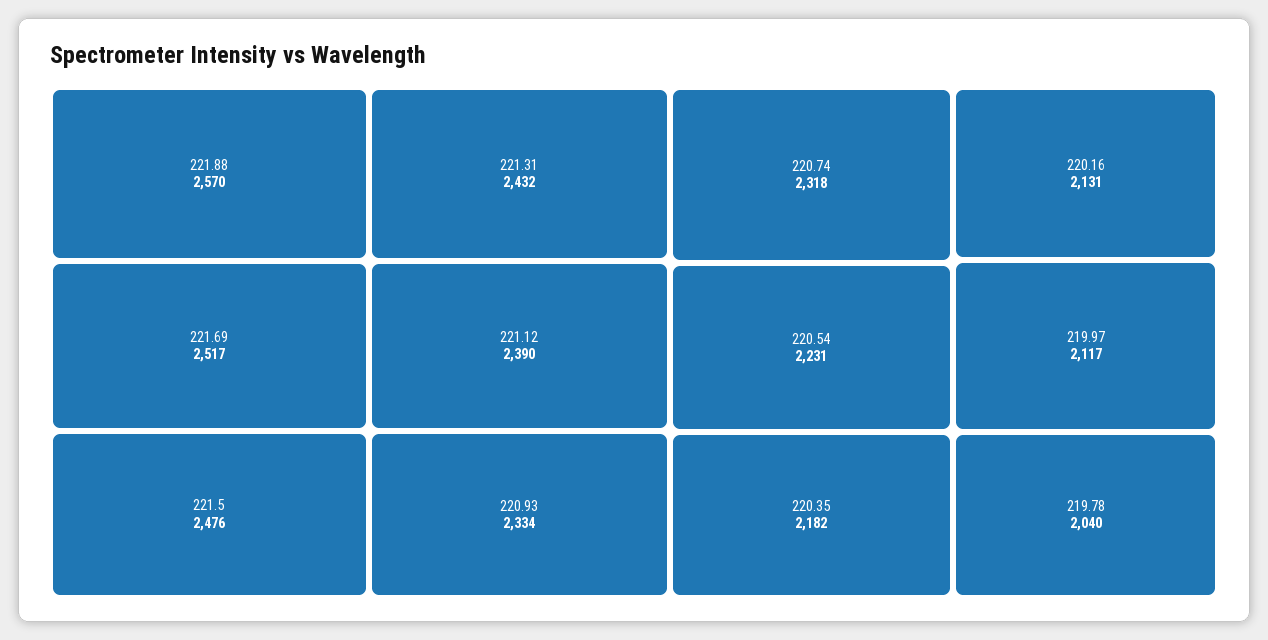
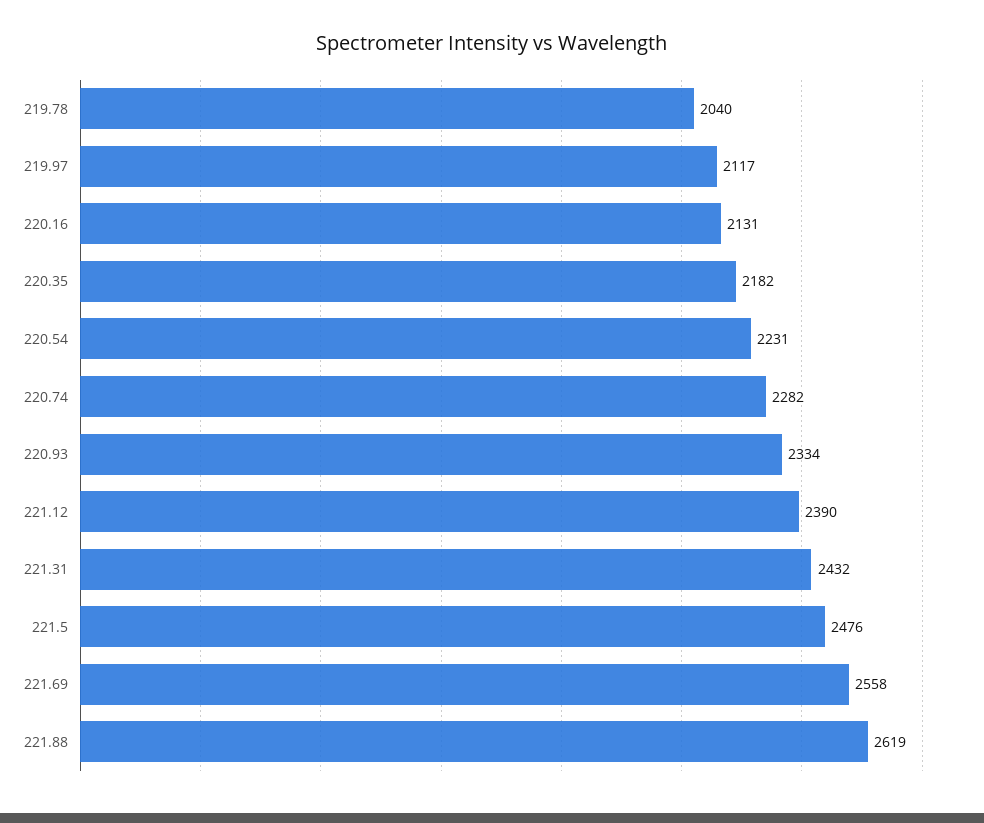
221.88: 2570 -> 2619
221.69: 2517 -> 2558
220.74: 2318 -> 2282

